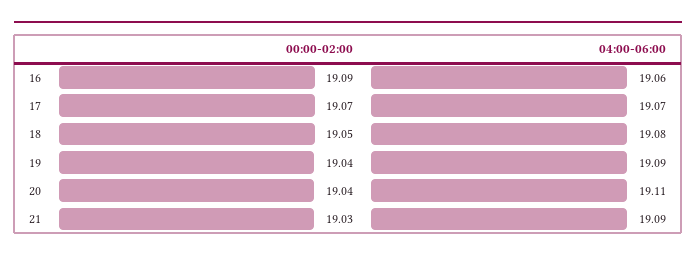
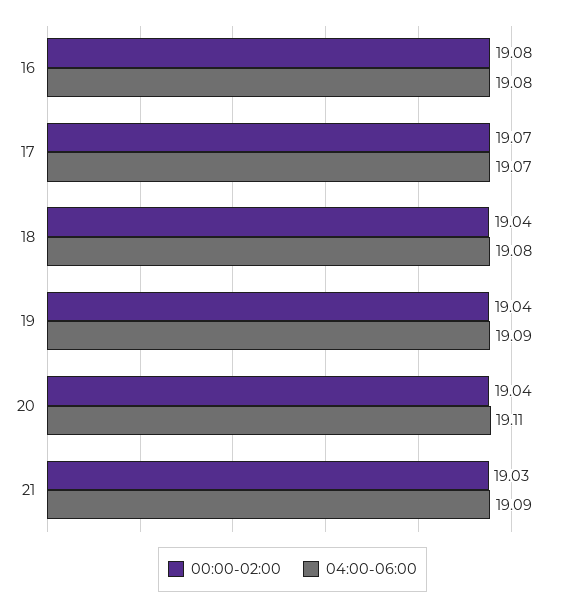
00:00-02:00, 16: 19.09 -> 19.08
04:00-06:00, 16: 19.06 -> 19.08
00:00-02:00, 18: 19.05 -> 19.04

